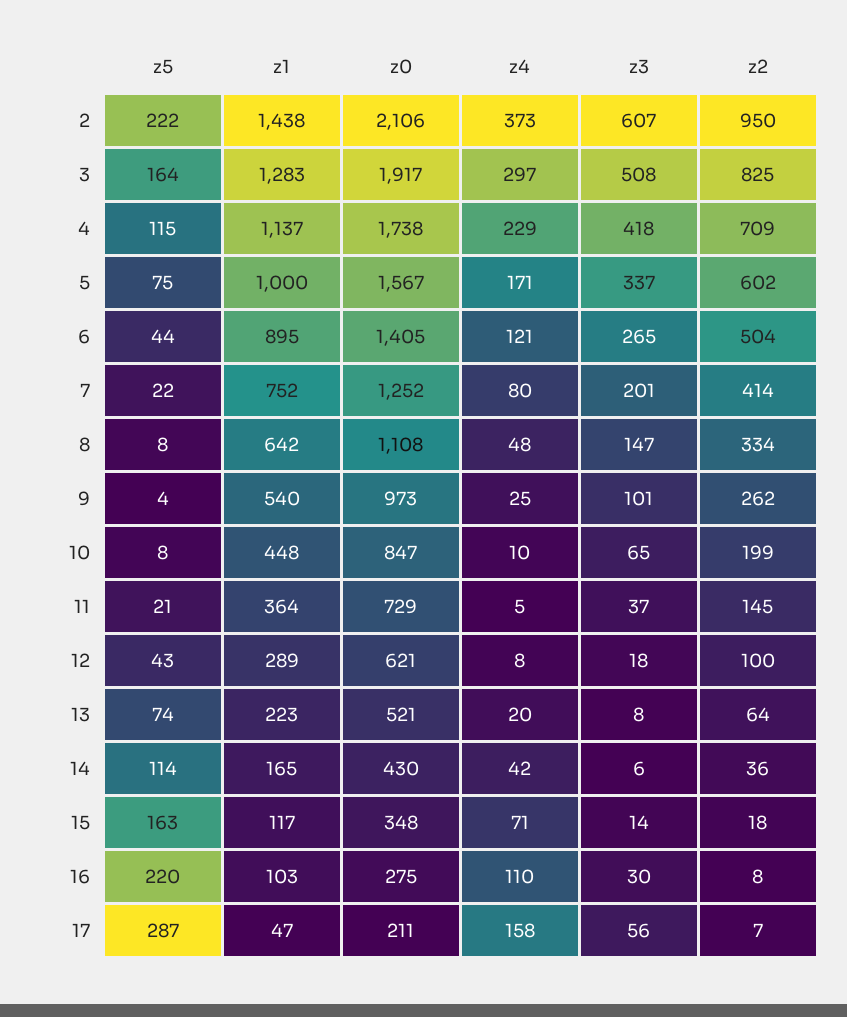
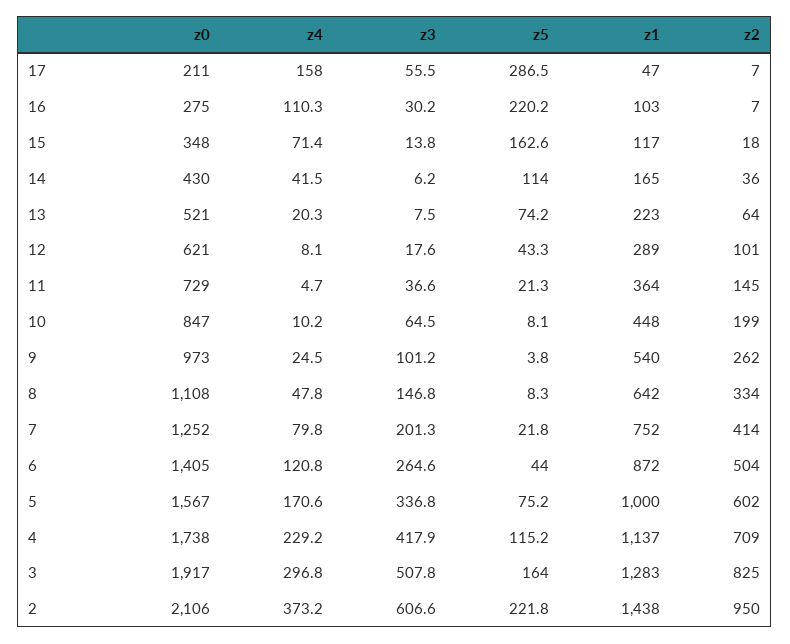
z1, 6: 895 -> 872
z2, 12: 100 -> 101
z2, 16: 8 -> 7

